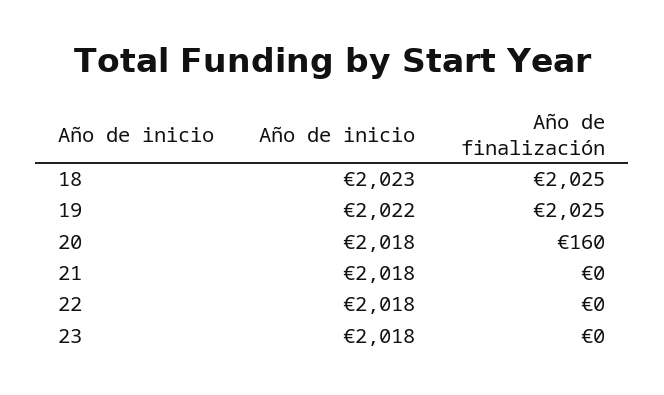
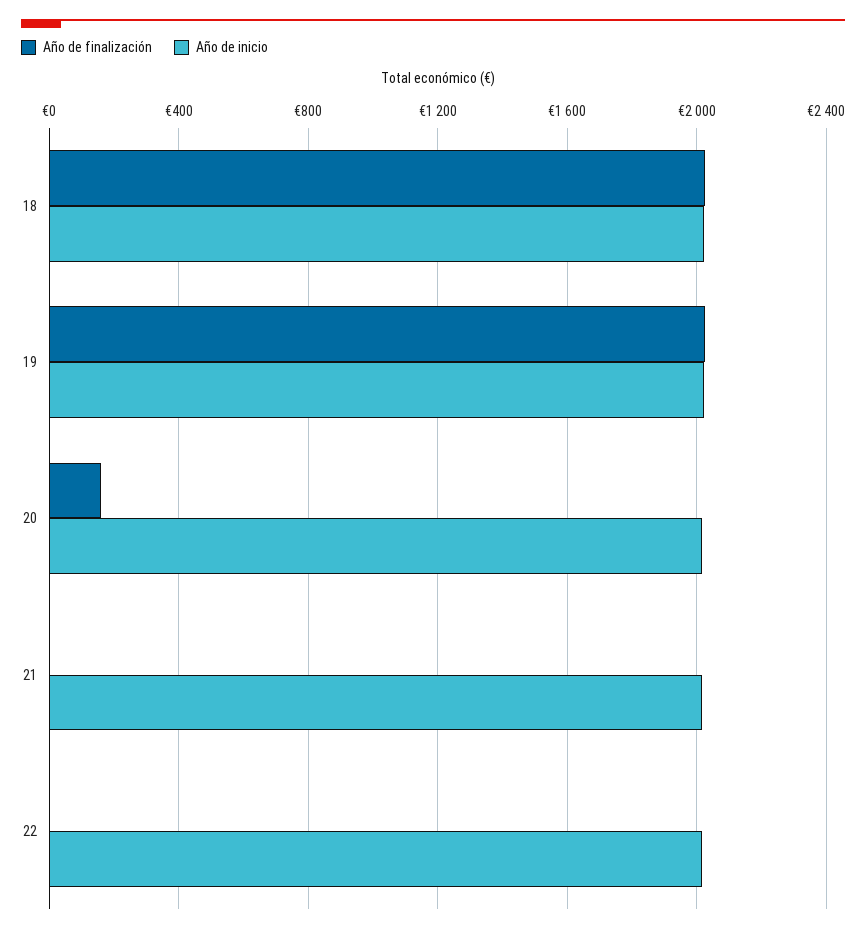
Año de inicio, 23: 2018 -> none
Año de finalización, 23: 0 -> none

